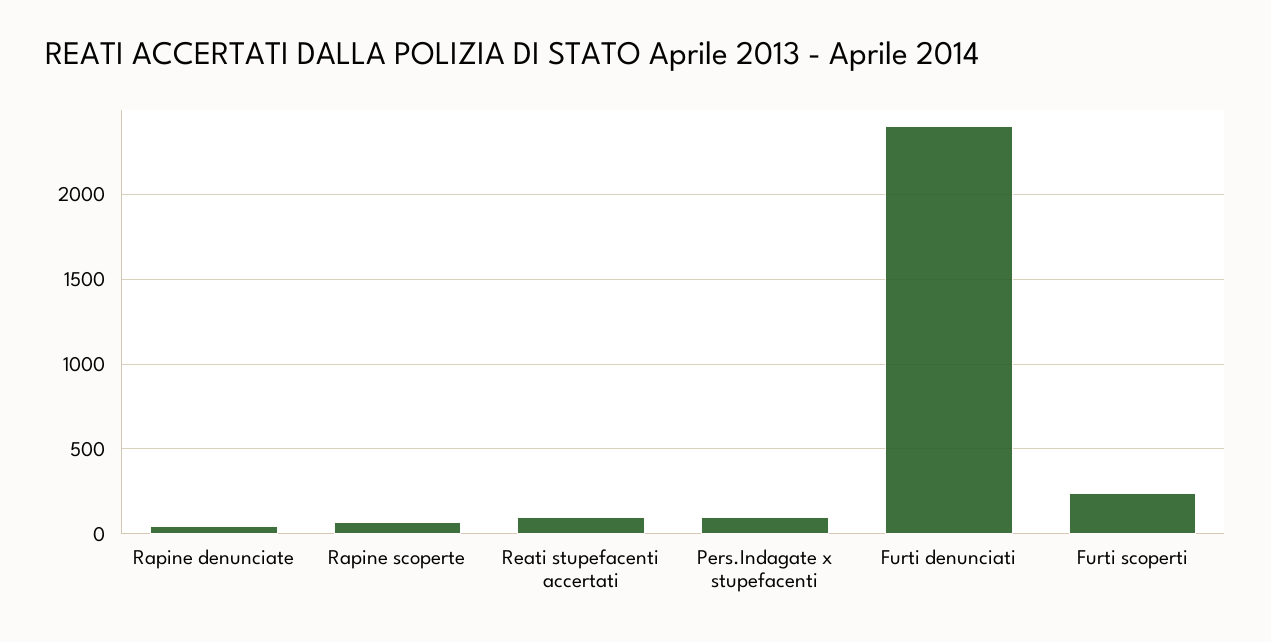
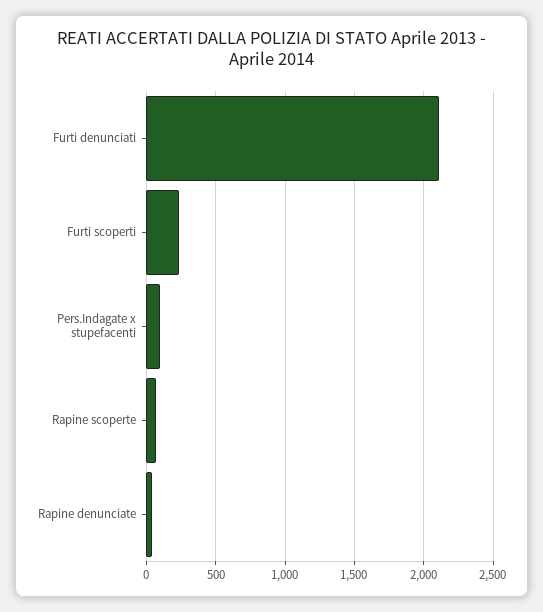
Reati stupefacenti accertati: 100 -> none
Furti denunciati: 2400 -> 2100

